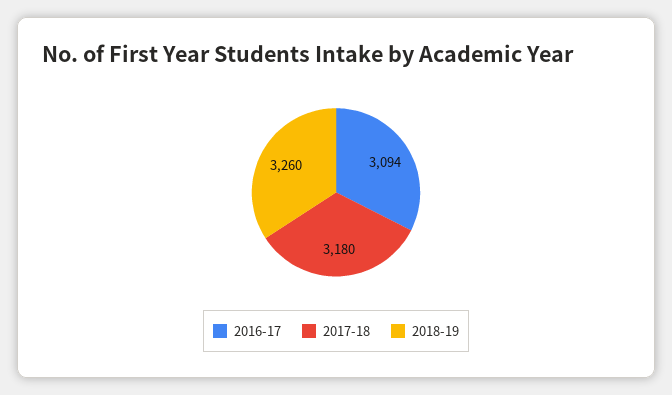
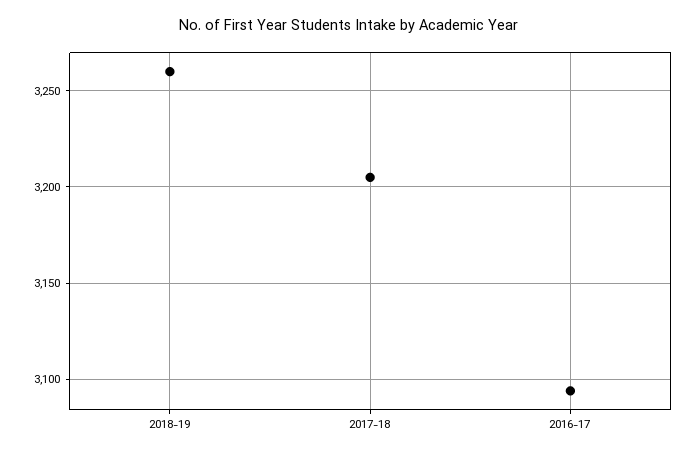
2017-18: 3180 -> 3205

